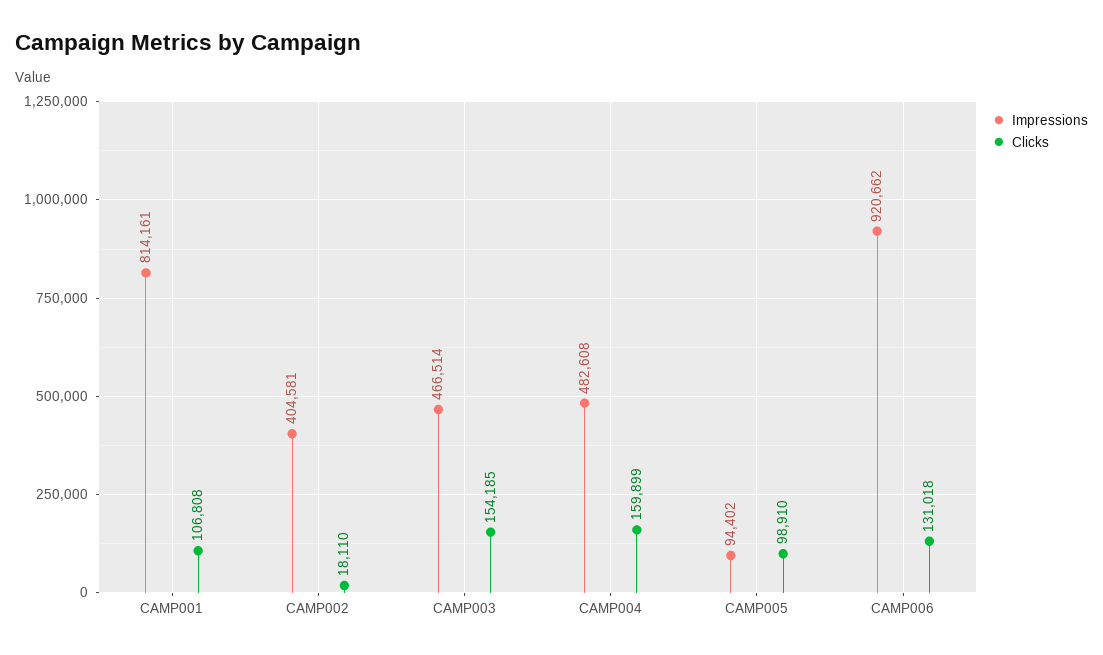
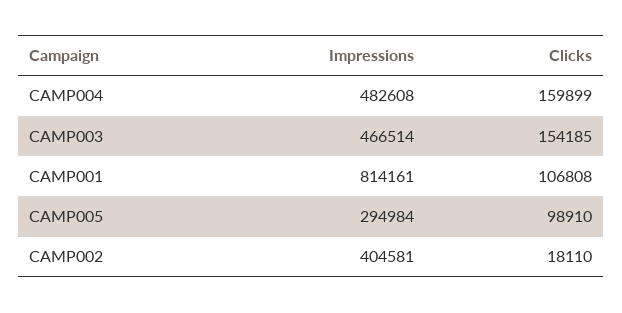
Impressions, CAMP005: 94402 -> 294984
Impressions, CAMP006: 920662 -> none
Clicks, CAMP006: 131018 -> none

